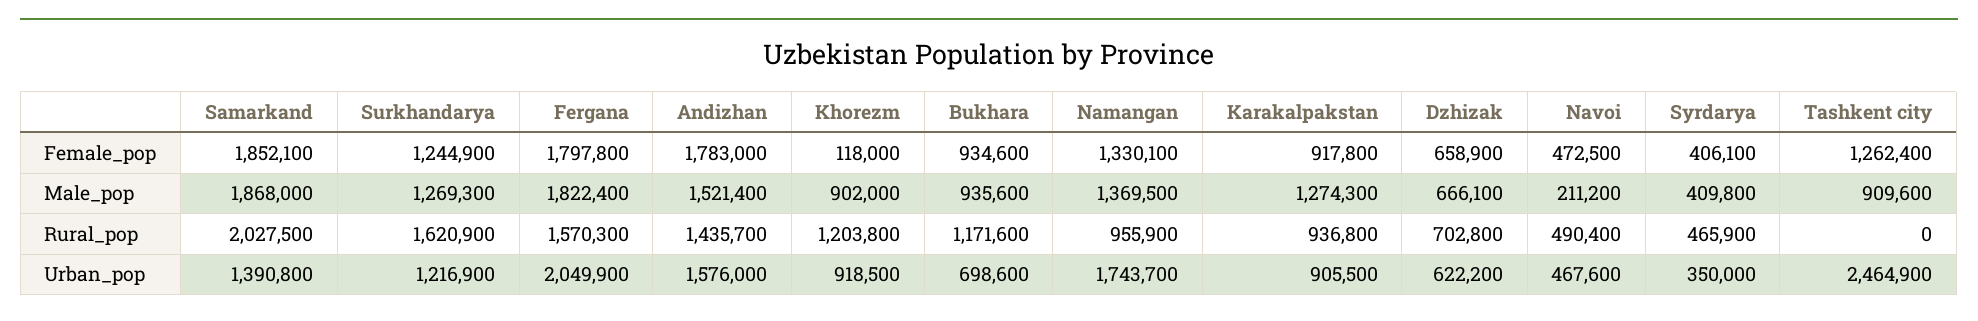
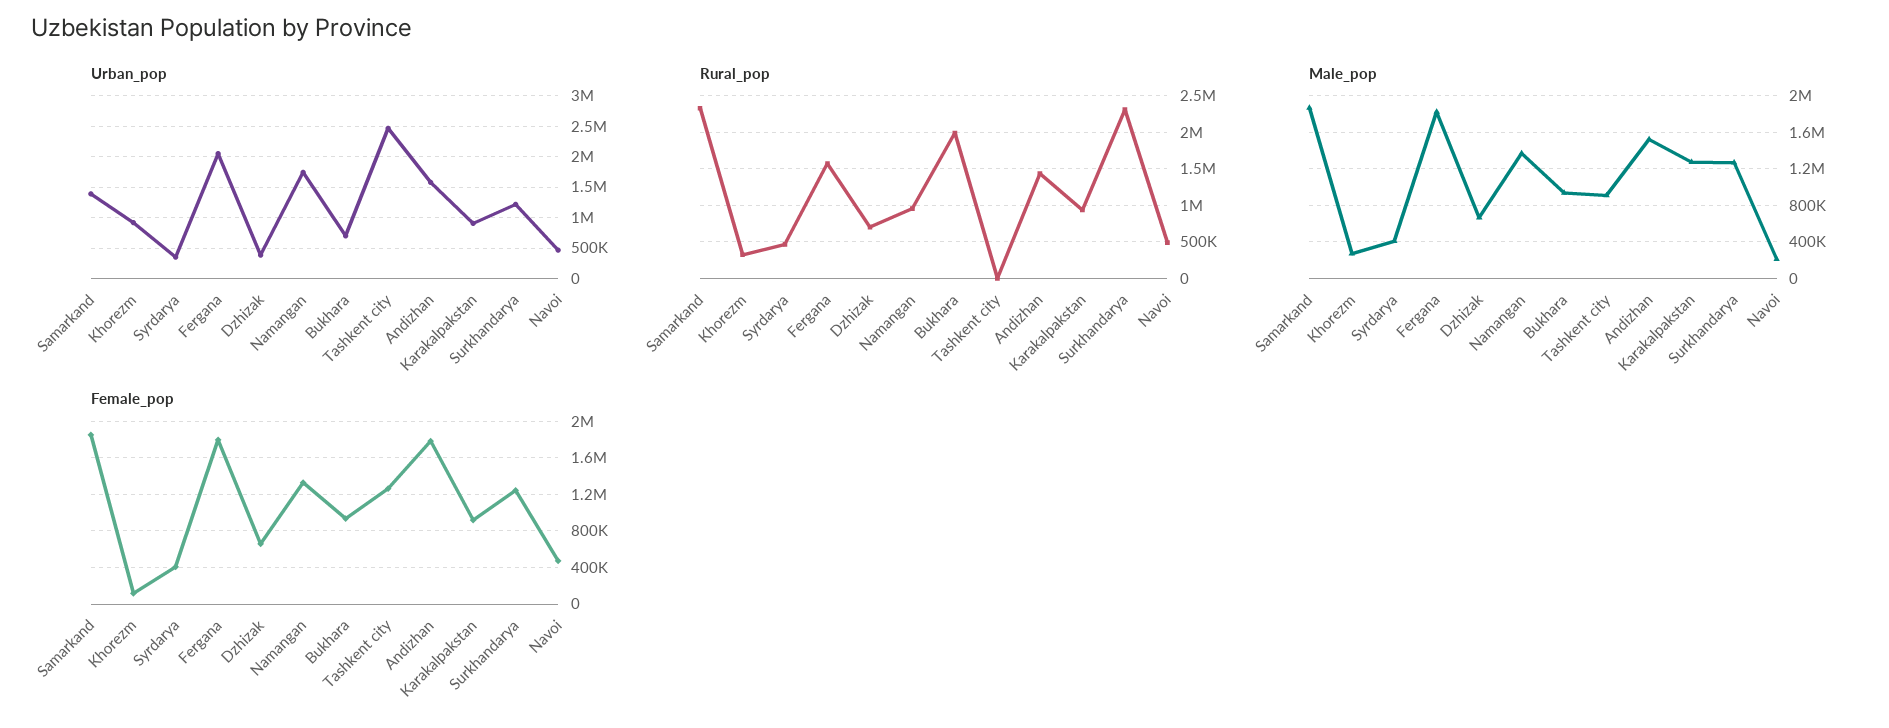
Male_pop, Khorezm: 902000 -> 300000
Rural_pop, Samarkand: 2027500 -> 2300000
Rural_pop, Surkhandarya: 1620900 -> 2300000
Rural_pop, Khorezm: 1203800 -> 300000
Rural_pop, Bukhara: 1171600 -> 2000000
Urban_pop, Dzhizak: 622200 -> 400000

